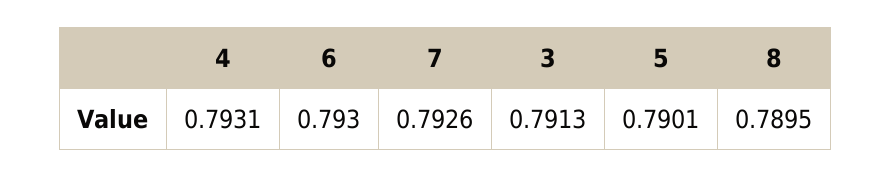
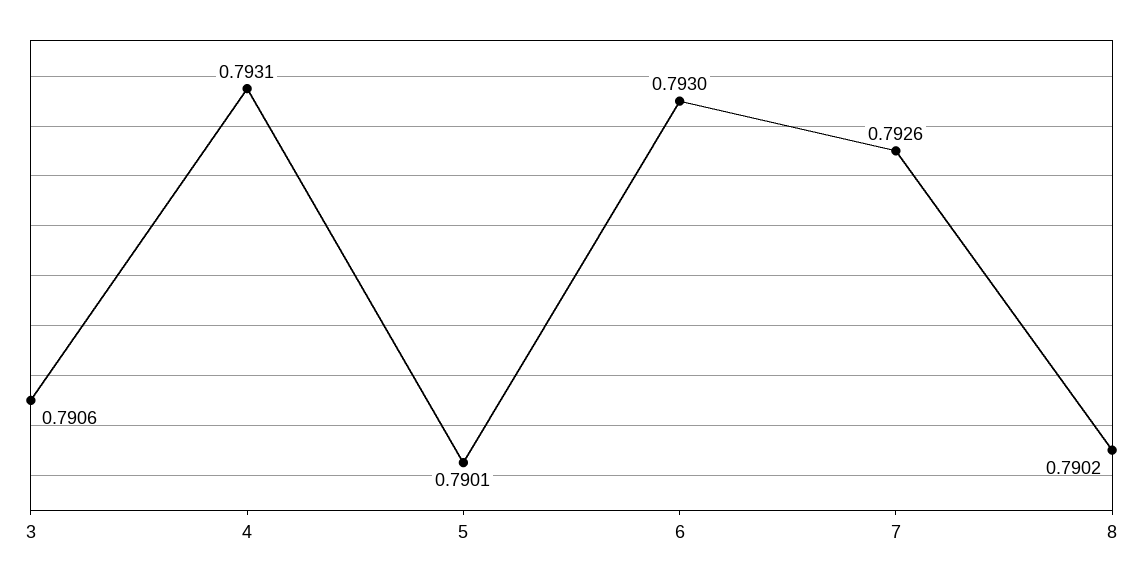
3: 0.7913 -> 0.7906
8: 0.7895 -> 0.7902

